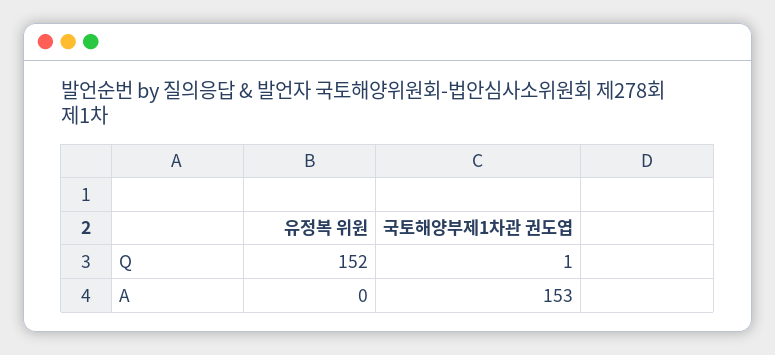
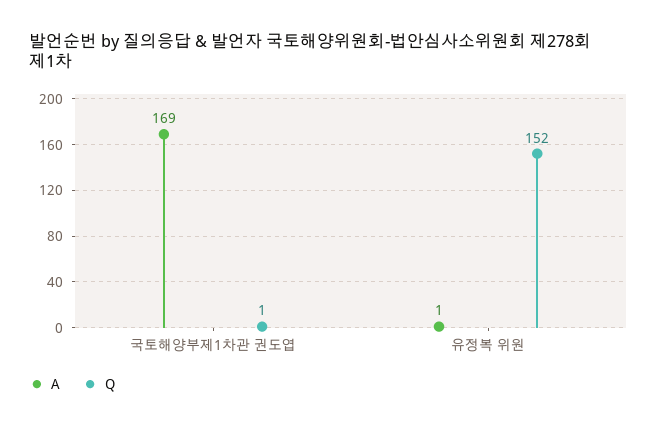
A, 유정복 위원: 0 -> 1
A, 국토해양부제1차관 권도엽: 153 -> 169

